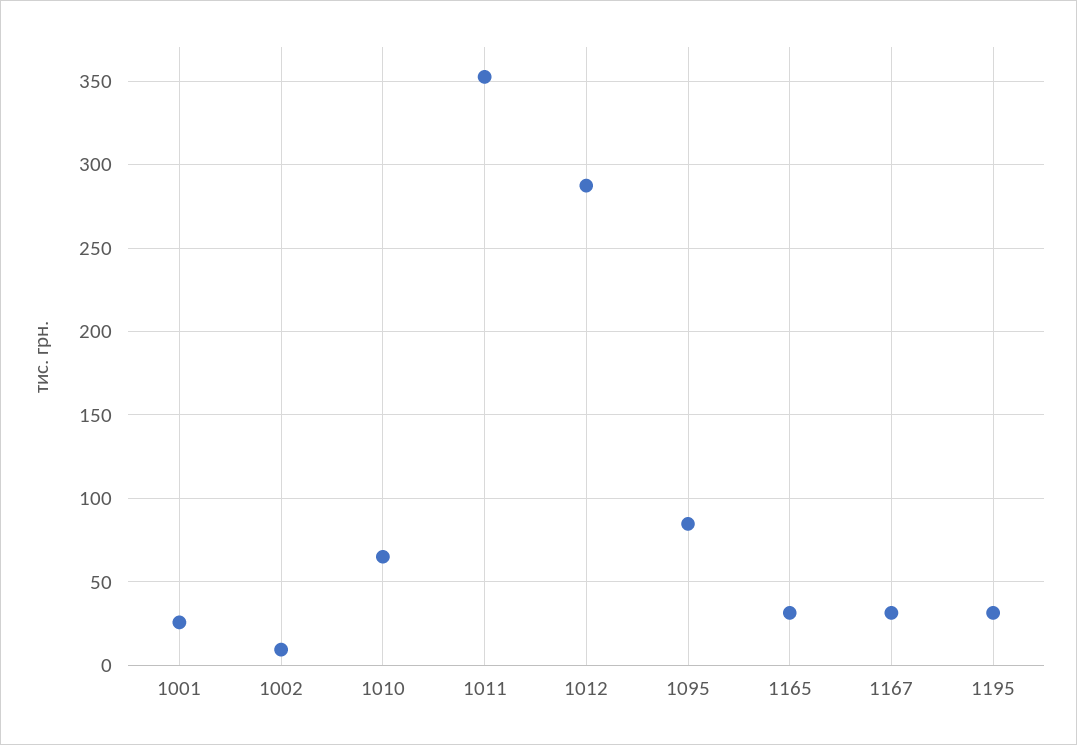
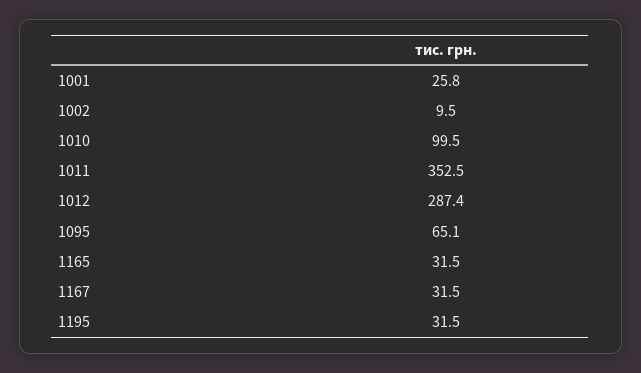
1010: 65 -> 99.5
1095: 85 -> 65.1

